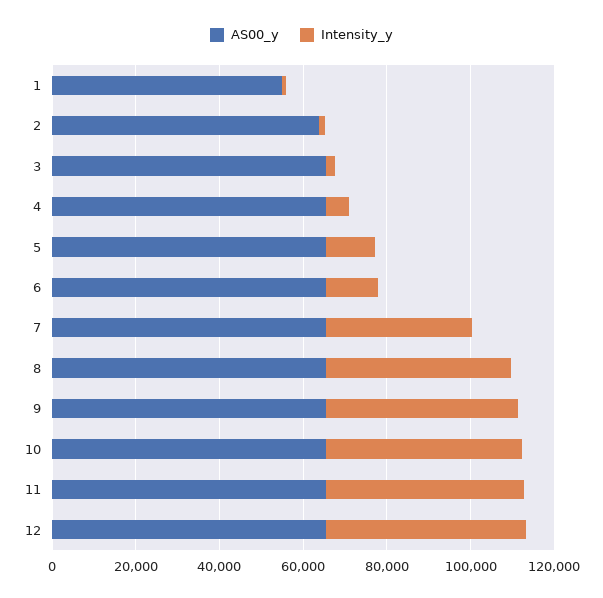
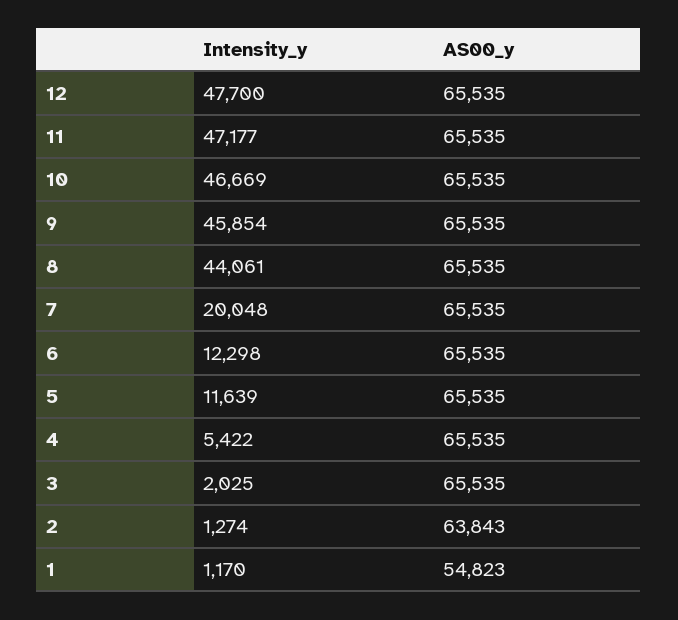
Intensity_y, 7: 35000 -> 20048

